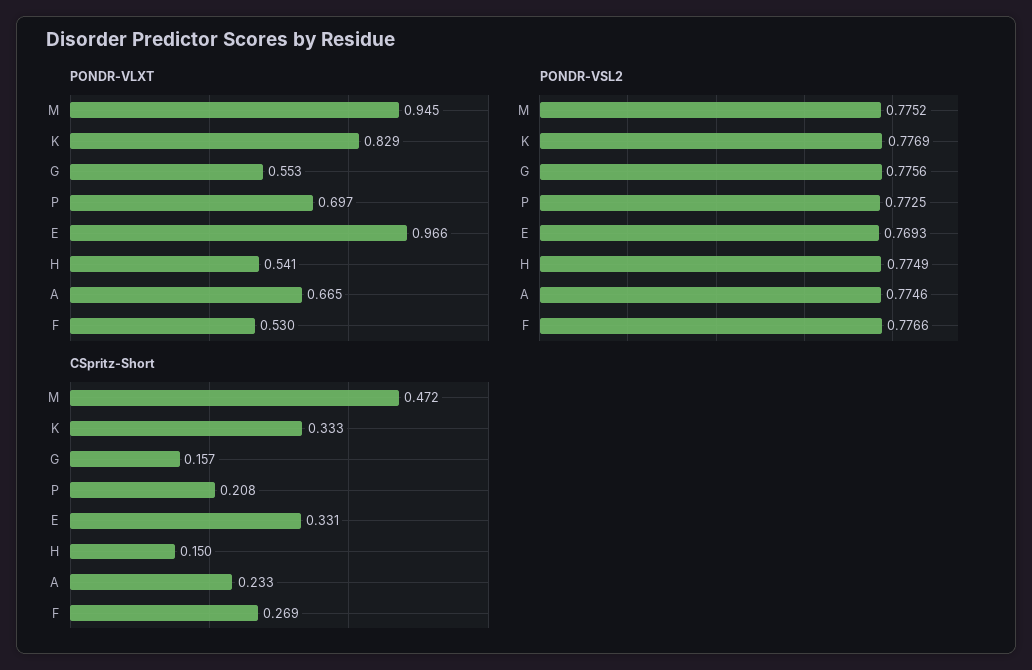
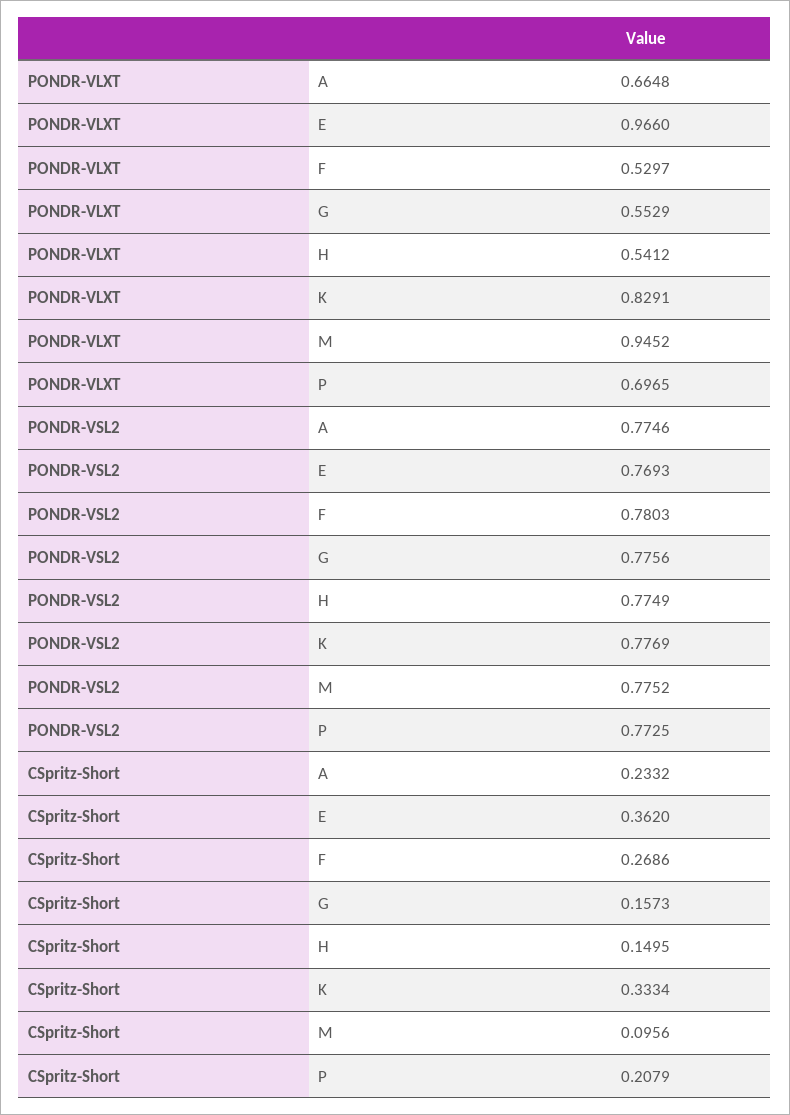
PONDR-VSL2, F: 0.7766 -> 0.7803
CSpritz-Short, M: 0.472 -> 0.0956
CSpritz-Short, E: 0.331 -> 0.362

